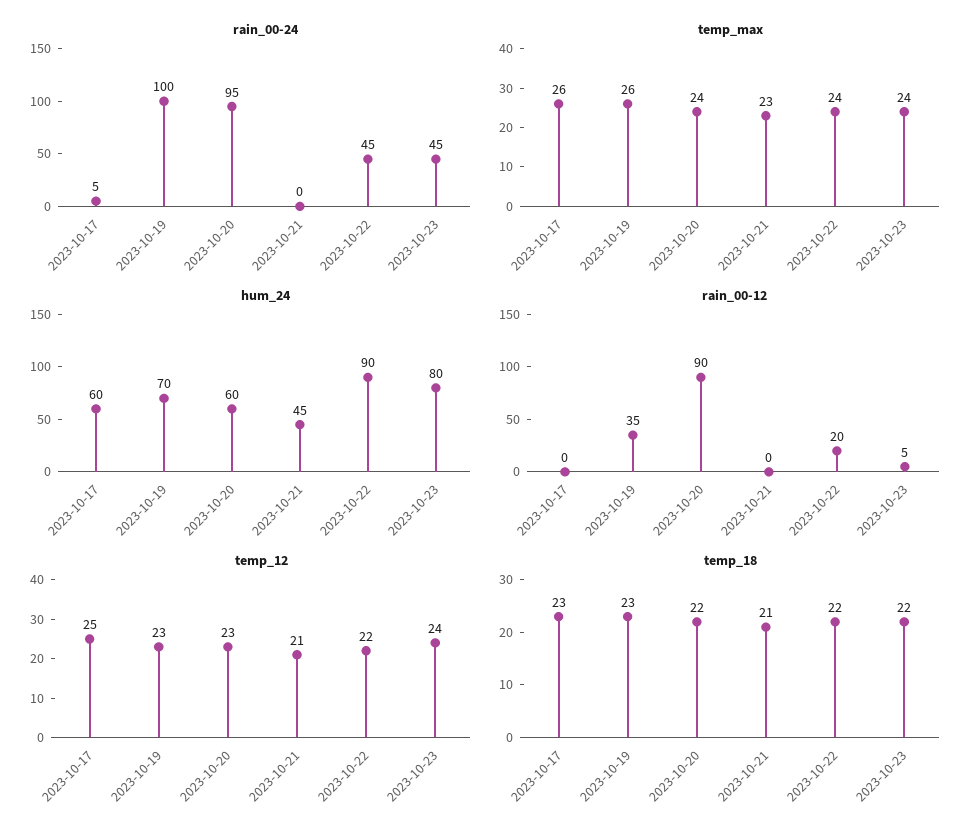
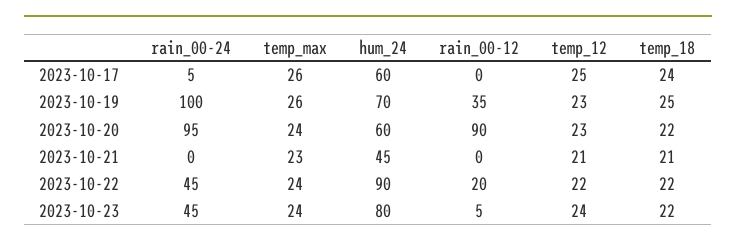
temp_18, 2023-10-17: 23 -> 24
temp_18, 2023-10-19: 23 -> 25

